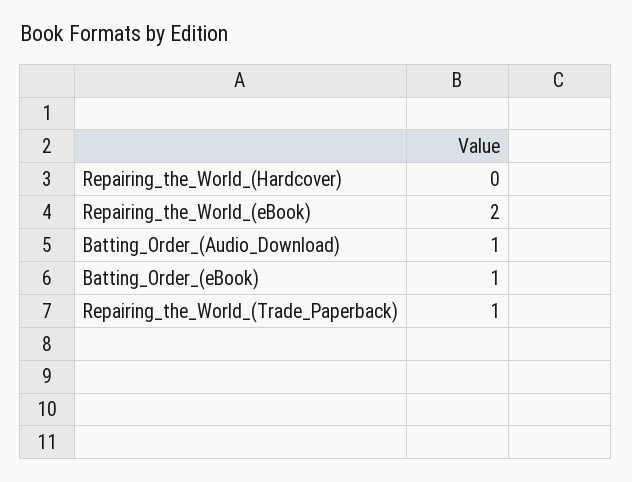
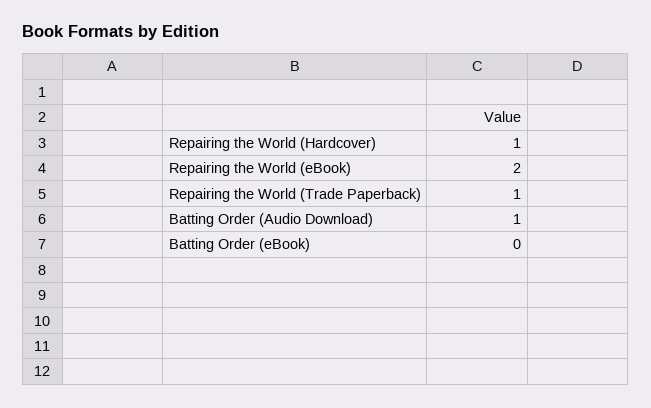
Repairing_the_World_(Hardcover): 0 -> 1
Batting_Order_(eBook): 1 -> 0

